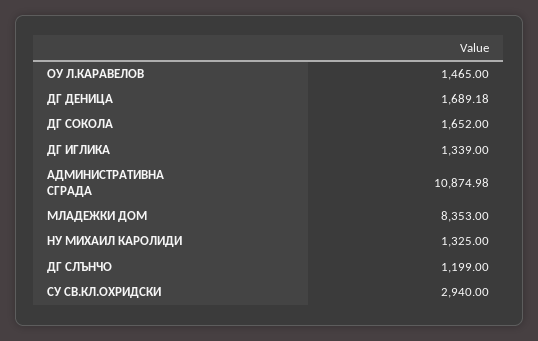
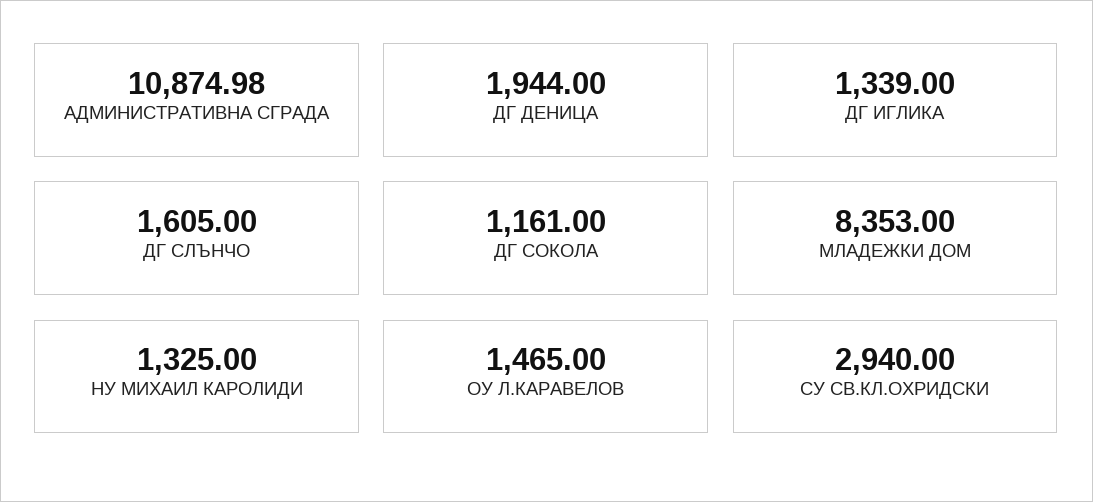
ДГ ДЕНИЦА: 1689.18 -> 1944
ДГ СОКОЛА: 1652 -> 1161
ДГ СЛЪНЧО: 1199 -> 1605

